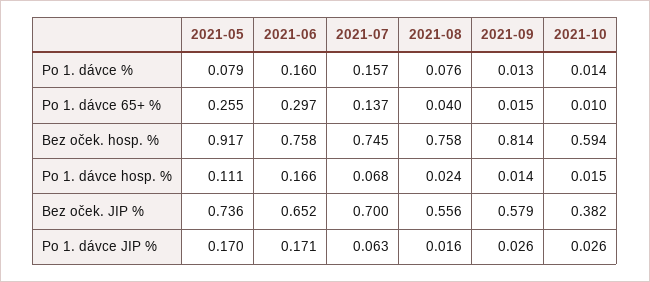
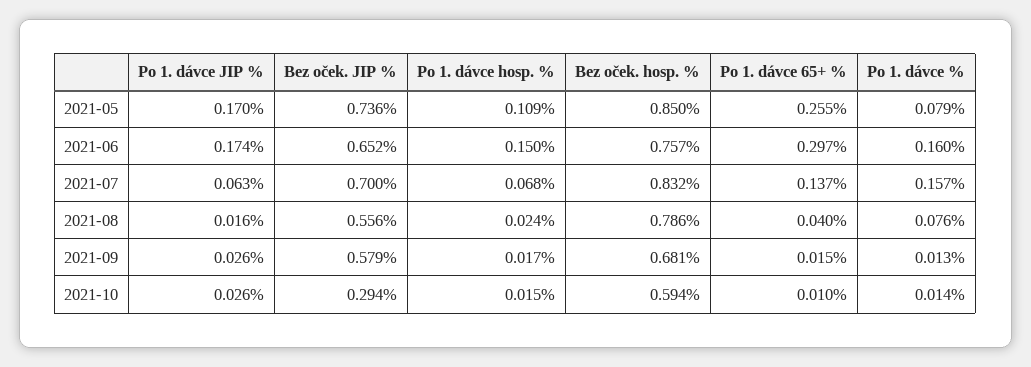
2021-05, Bez oček. hosp. %: 0.917 -> 0.85
2021-06, Bez oček. hosp. %: 0.758 -> 0.757
2021-07, Bez oček. hosp. %: 0.745 -> 0.832
2021-08, Bez oček. hosp. %: 0.758 -> 0.786
2021-09, Bez oček. hosp. %: 0.814 -> 0.681
2021-05, Po 1. dávce hosp. %: 0.111 -> 0.109
2021-06, Po 1. dávce hosp. %: 0.166 -> 0.15
2021-09, Po 1. dávce hosp. %: 0.014 -> 0.017
2021-10, Bez oček. JIP %: 0.382 -> 0.294
2021-06, Po 1. dávce JIP %: 0.171 -> 0.174

